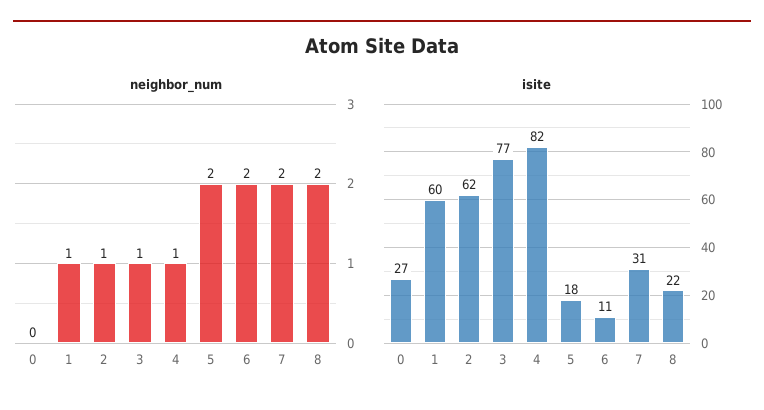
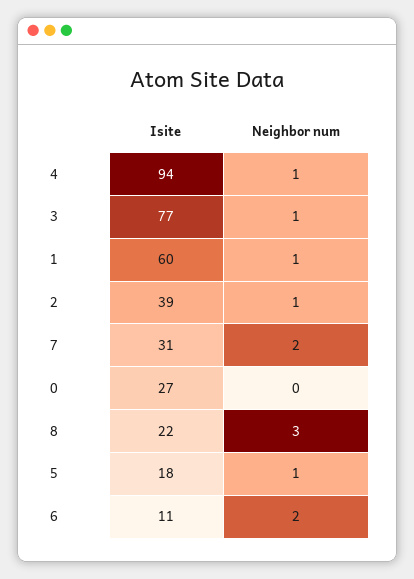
neighbor_num, 5: 2 -> 1
neighbor_num, 8: 2 -> 3
isite, 2: 62 -> 39
isite, 4: 82 -> 94

